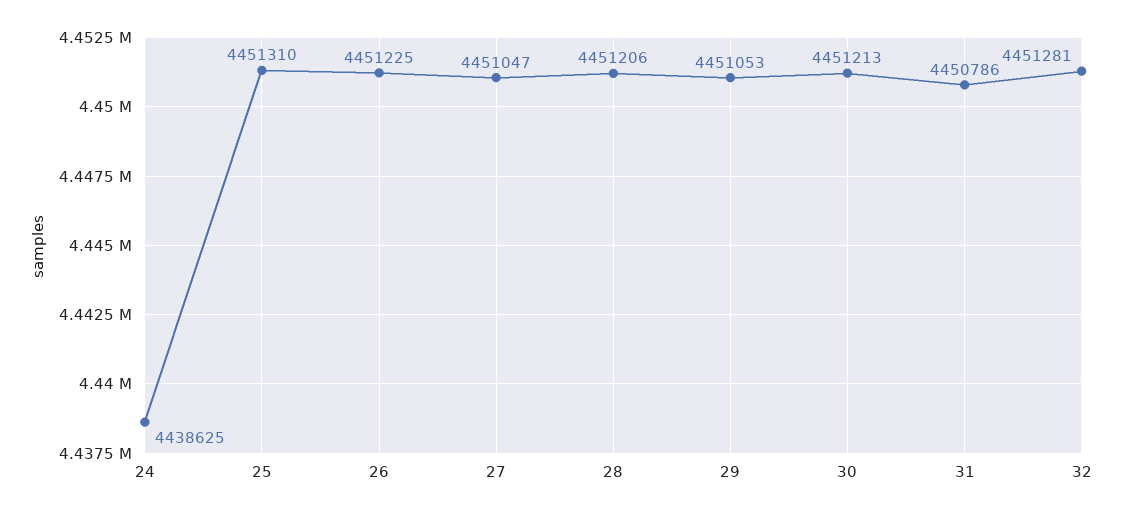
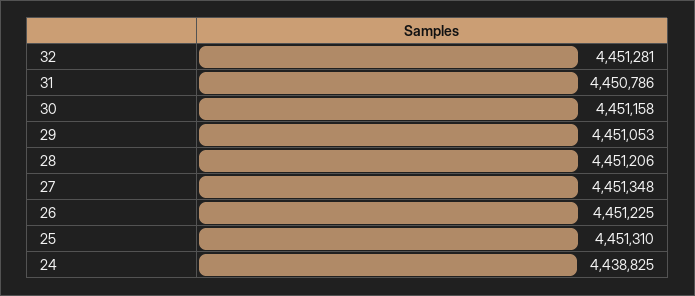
24: 4438625 -> 4438825
27: 4451047 -> 4451348
30: 4451213 -> 4451158

